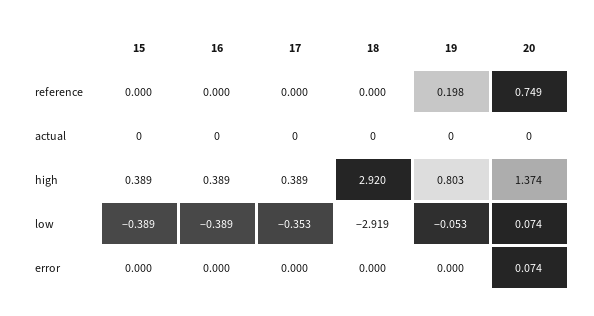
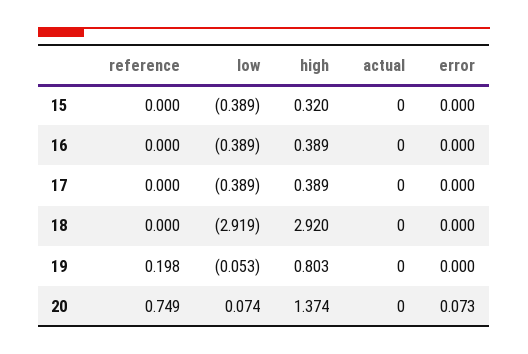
15, high: 0.389 -> 0.32
17, low: -0.353 -> -0.389
20, error: 0.074 -> 0.073

